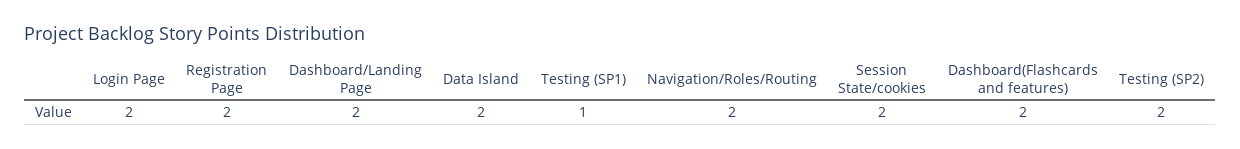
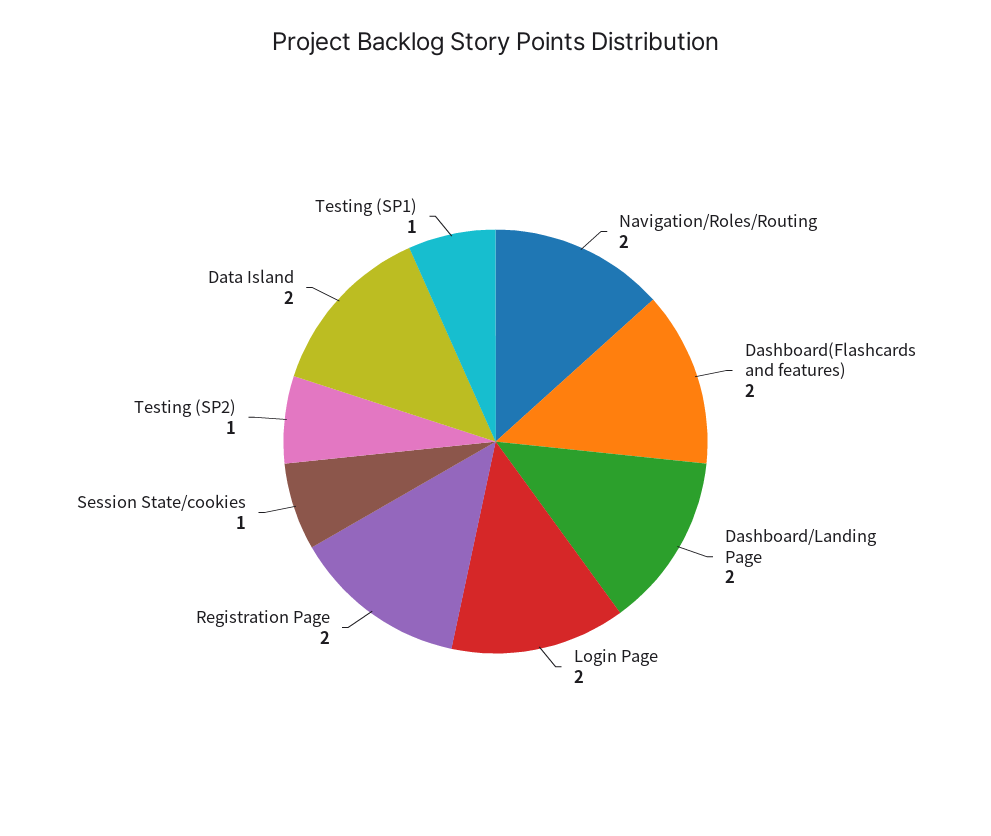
Session State/cookies: 2 -> 1
Testing (SP2): 2 -> 1

